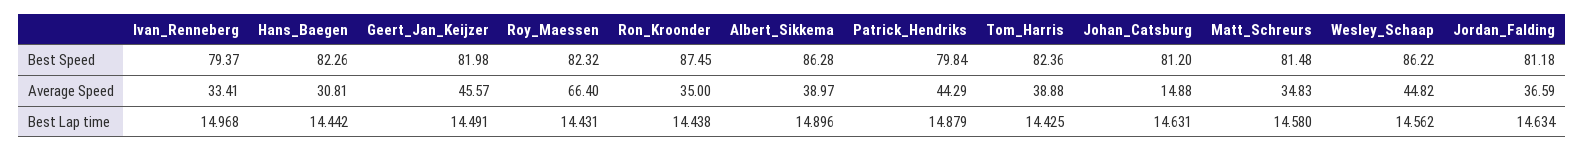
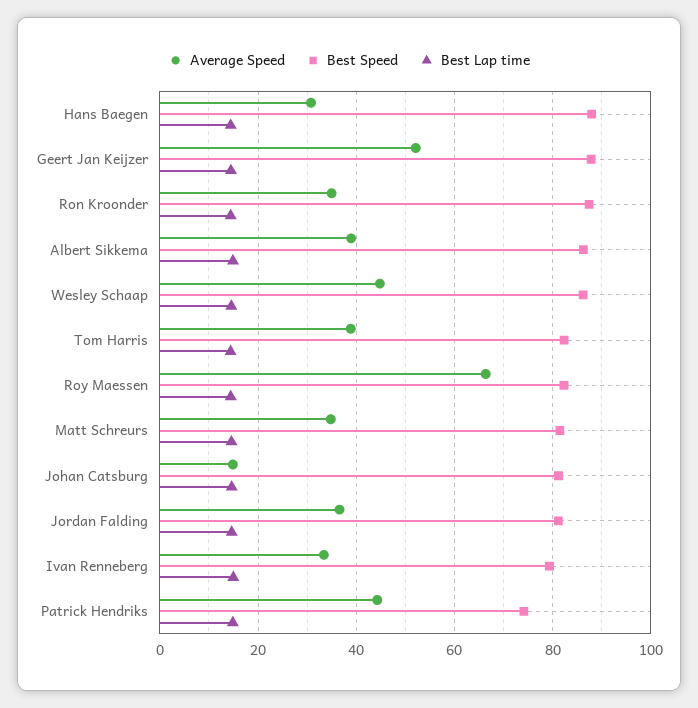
Best Speed, Hans_Baegen: 82.26 -> 88
Best Speed, Geert_Jan_Keijzer: 81.98 -> 88
Best Speed, Patrick_Hendriks: 79.84 -> 74
Average Speed, Geert_Jan_Keijzer: 45.57 -> 52

